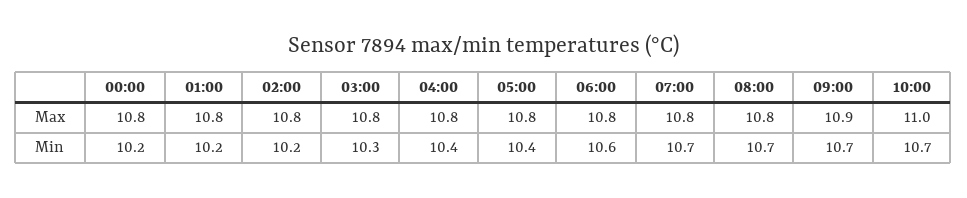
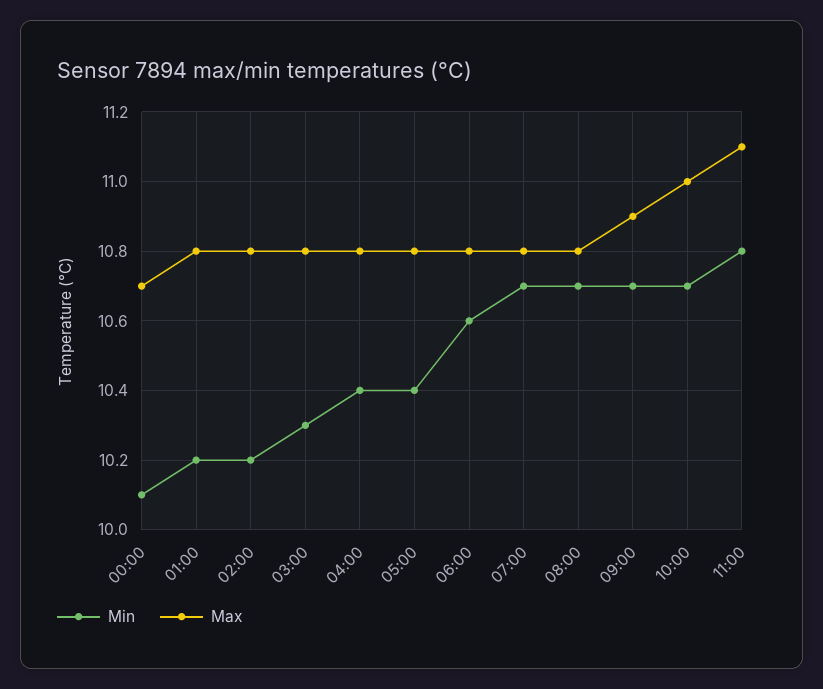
Max, 00:00: 10.8 -> 10.7
Min, 00:00: 10.2 -> 10.1
Min, 11:00: none -> 10.8
Max, 11:00: none -> 11.1

